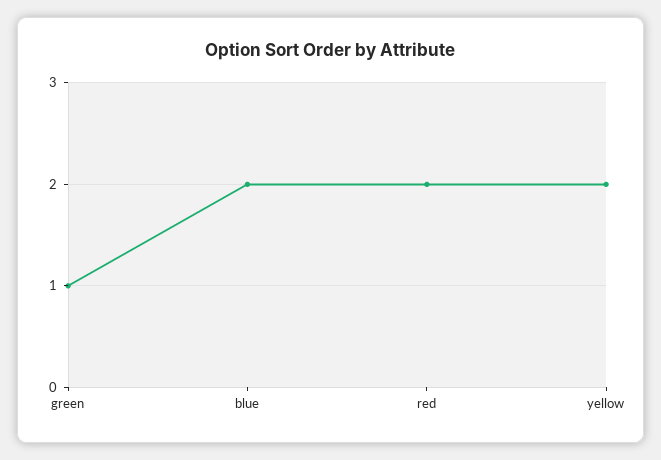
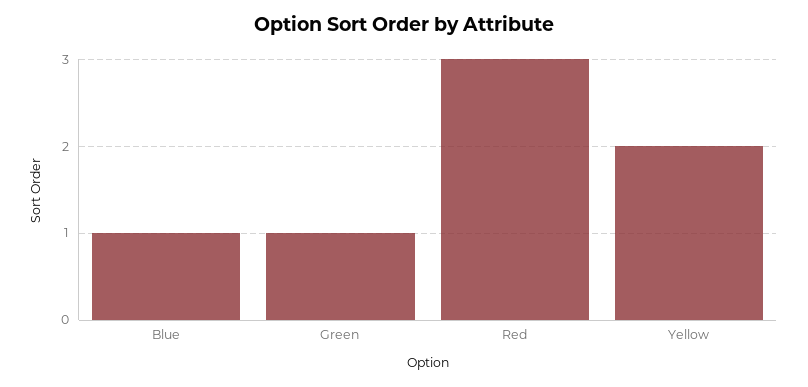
blue: 2 -> 1
red: 2 -> 3

